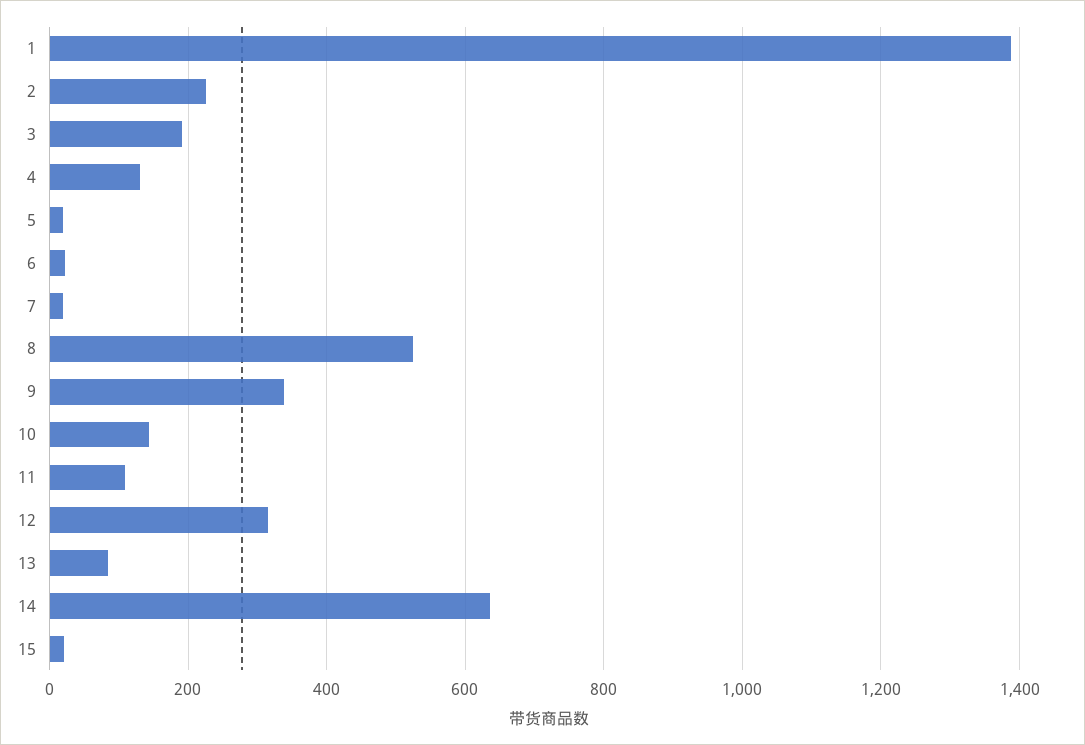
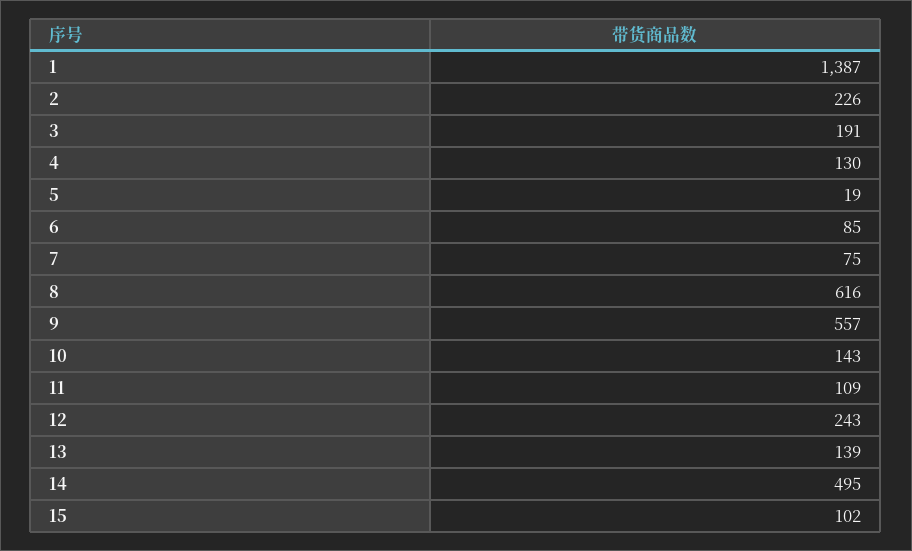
6: 20 -> 85
7: 20 -> 75
8: 520 -> 616
9: 340 -> 557
12: 320 -> 243
13: 80 -> 139
14: 640 -> 495
15: 20 -> 102

